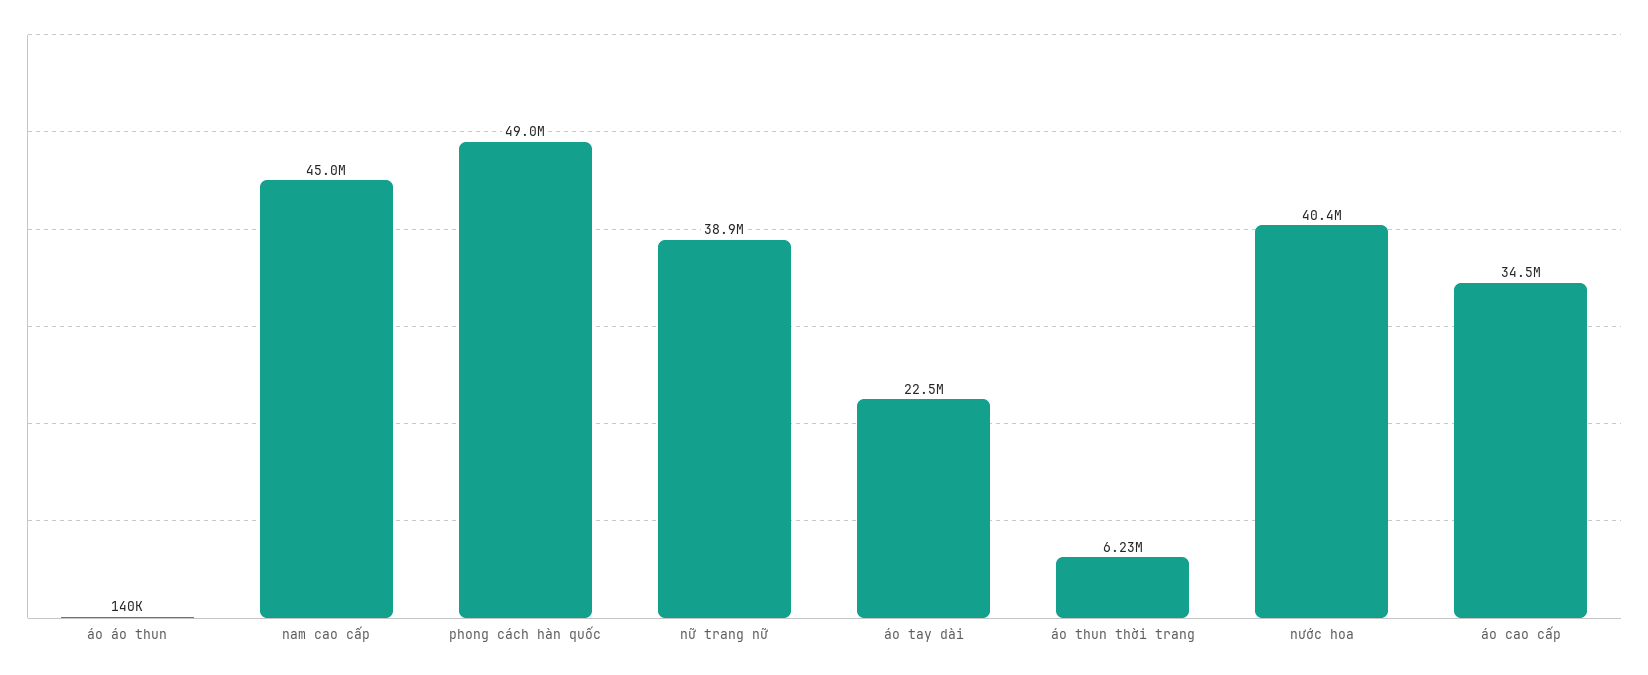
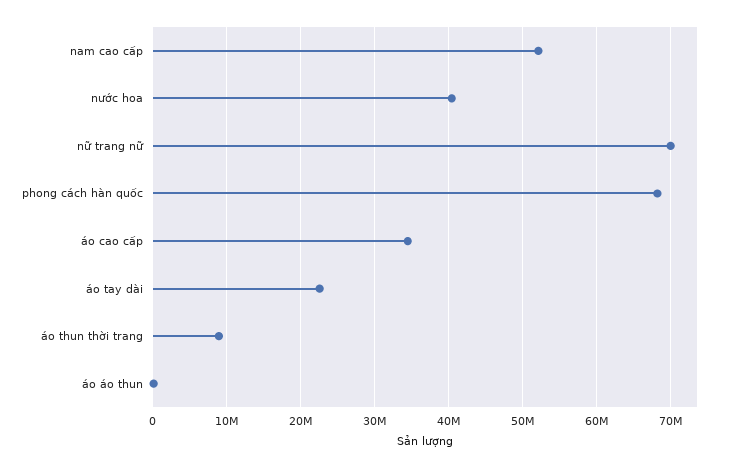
nam cao cấp: 45000000 -> 52000000
phong cách hàn quốc: 49000000 -> 68000000
nữ trang nữ: 38900000 -> 70000000
áo thun thời trang: 6230000 -> 9000000

